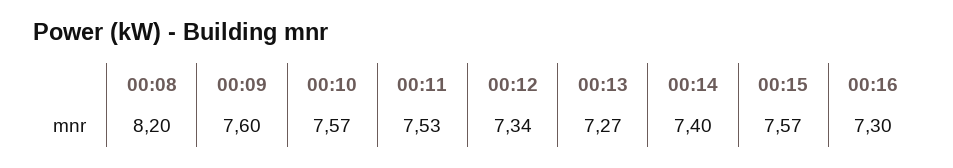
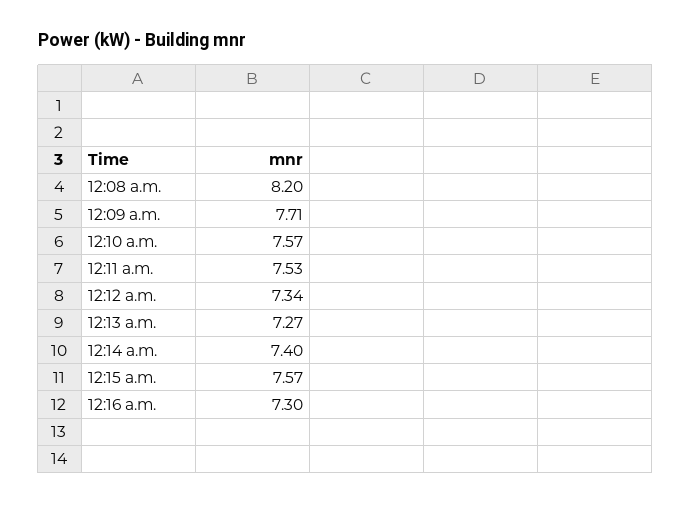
00:09: 7.6 -> 7.71

